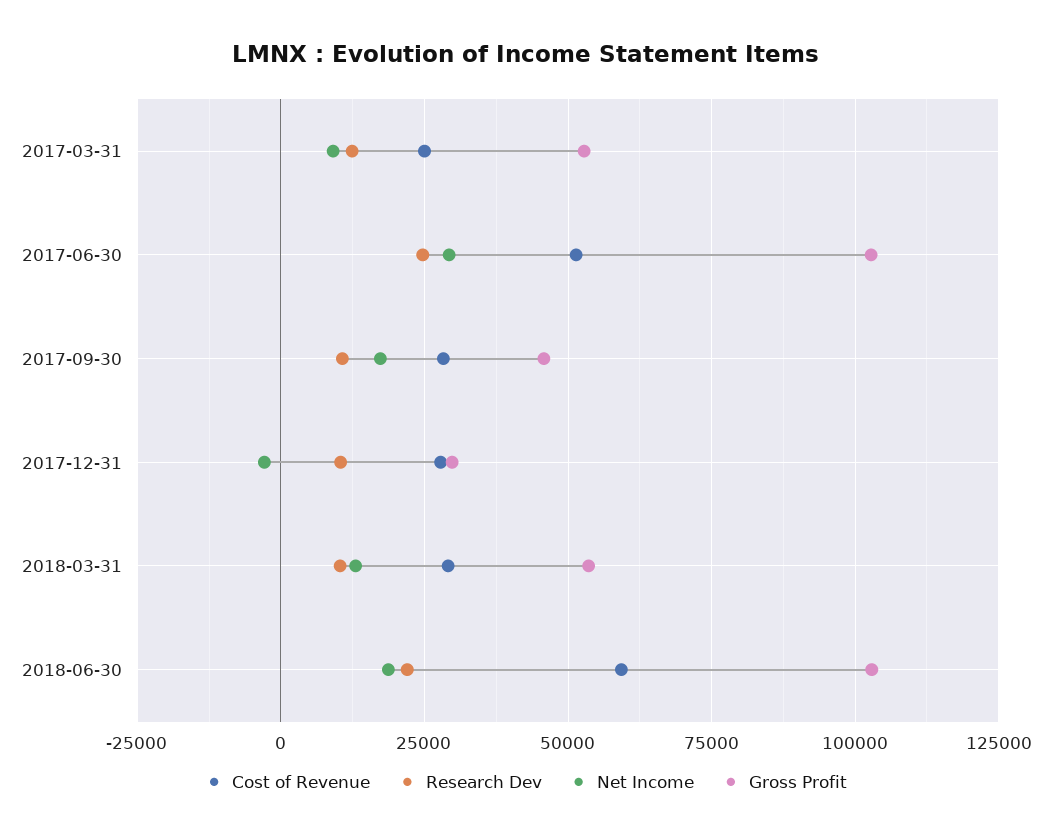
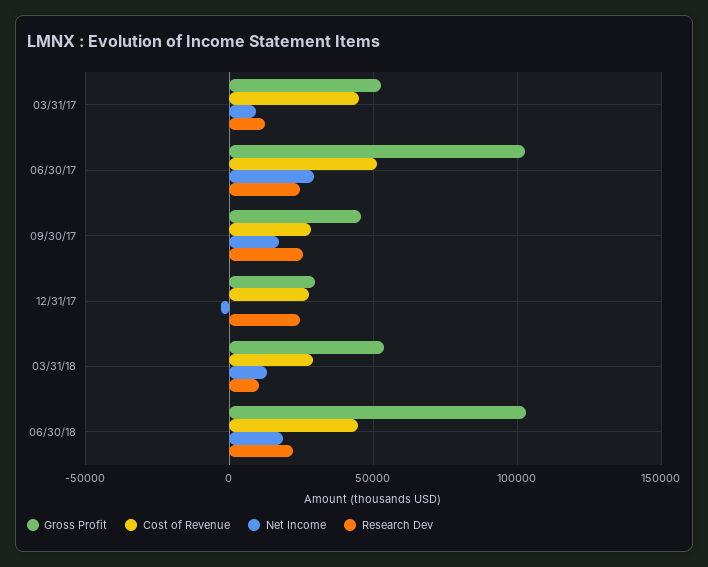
Cost of Revenue, 2017-03-31: 25000 -> 45000
Research Dev, 2017-09-30: 10000 -> 25000
Research Dev, 2017-12-31: 10000 -> 25000
Cost of Revenue, 2018-06-30: 60000 -> 45000

